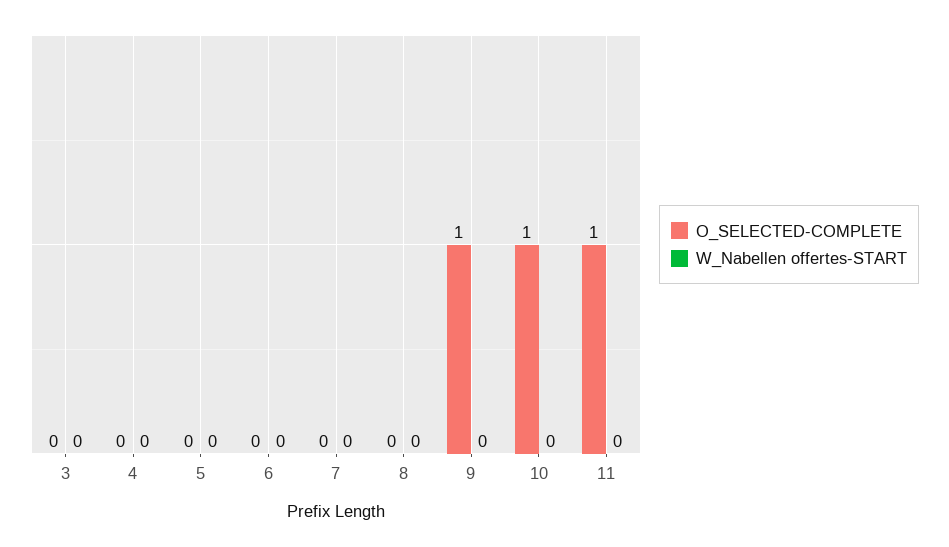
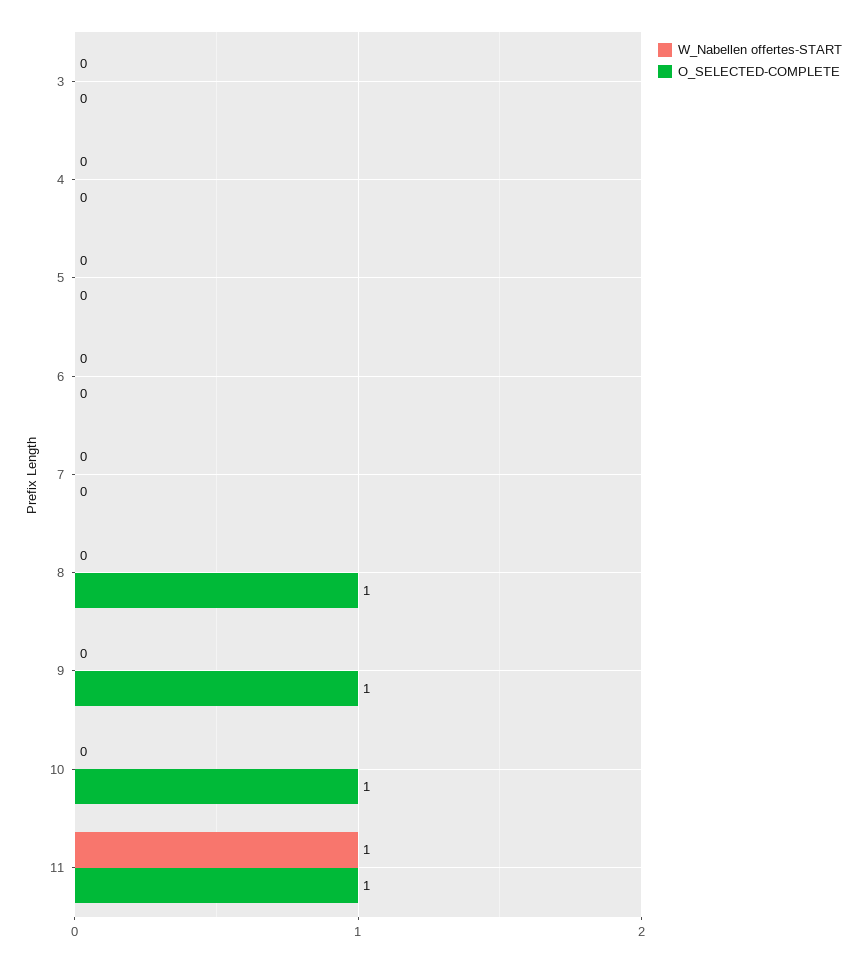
O_SELECTED-COMPLETE, 8: 0 -> 1
W_Nabellen offertes-START, 11: 0 -> 1

